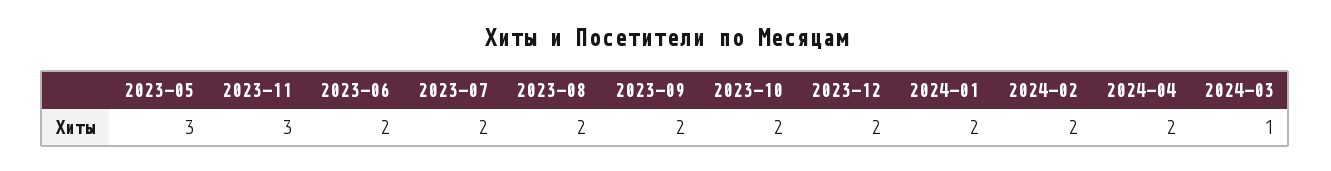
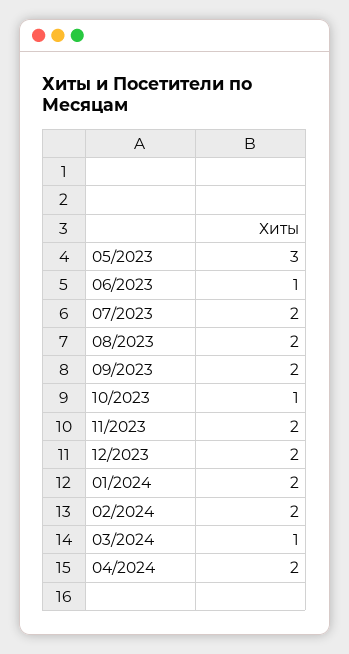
2023-11: 3 -> 2
2023-06: 2 -> 1
2023-10: 2 -> 1

